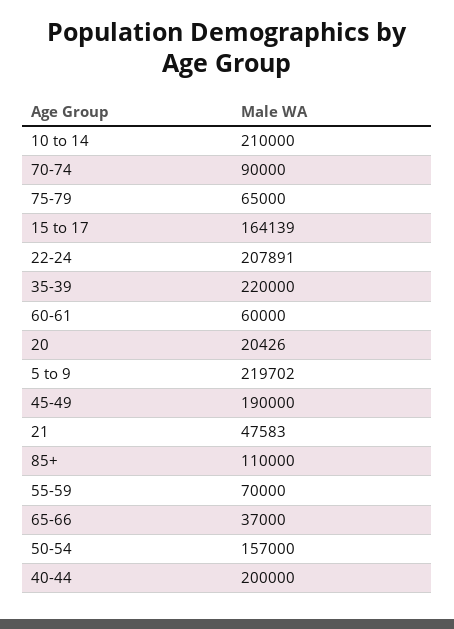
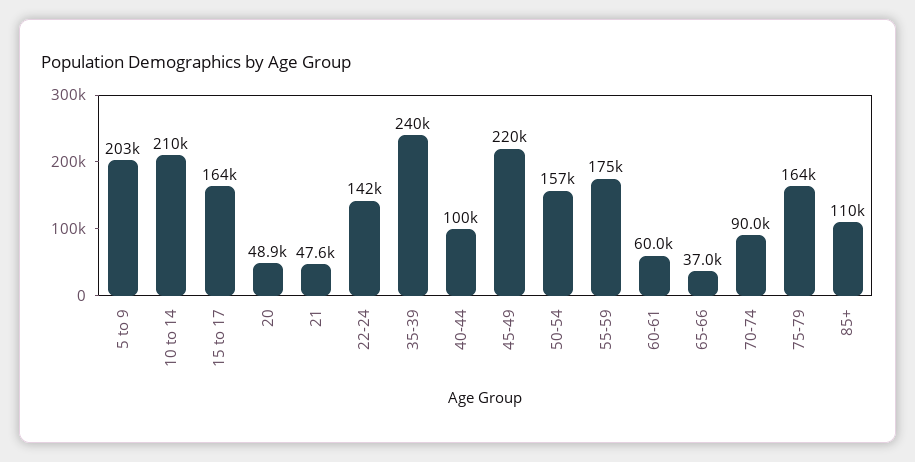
75-79: 65000 -> 164000
22-24: 207891 -> 142000
35-39: 220000 -> 240000
20: 20426 -> 48900
5 to 9: 219702 -> 203000
45-49: 190000 -> 220000
55-59: 70000 -> 175000
40-44: 200000 -> 100000

